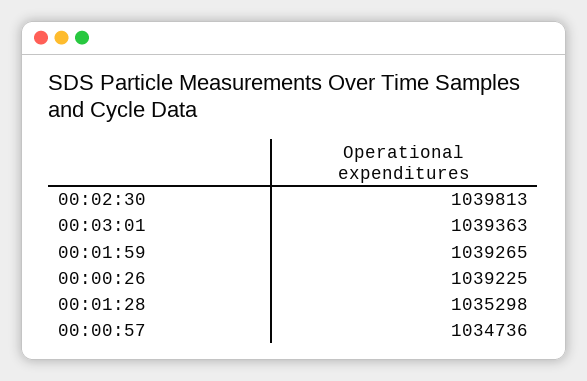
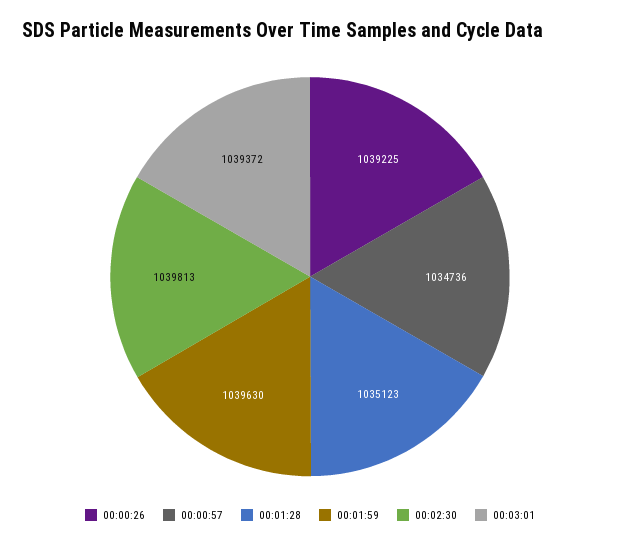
00:03:01: 1039363 -> 1039372
00:01:59: 1039265 -> 1039630
00:01:28: 1035298 -> 1035123

